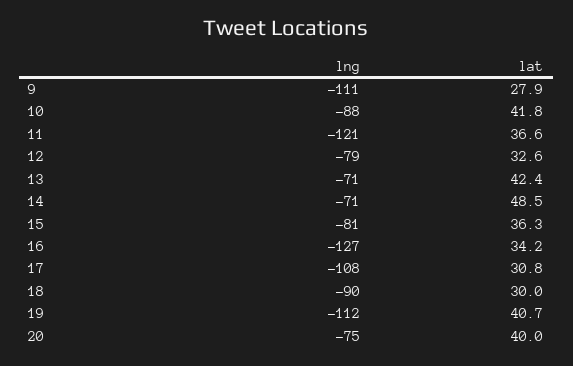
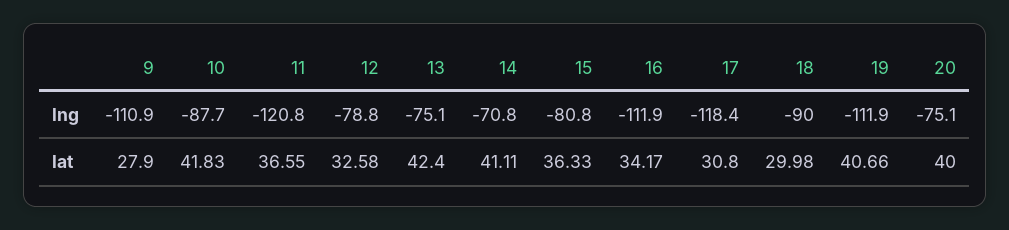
lng, 13: -71 -> -75.1
lat, 14: 48.5 -> 41.11
lng, 16: -127 -> -111.9
lng, 17: -108 -> -118.4

